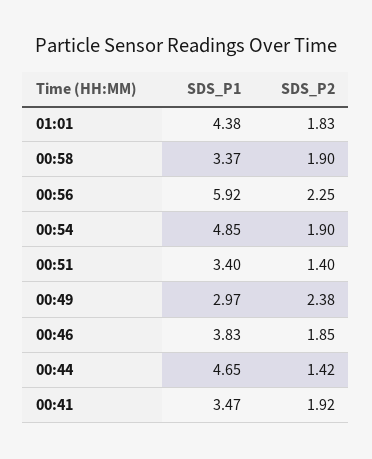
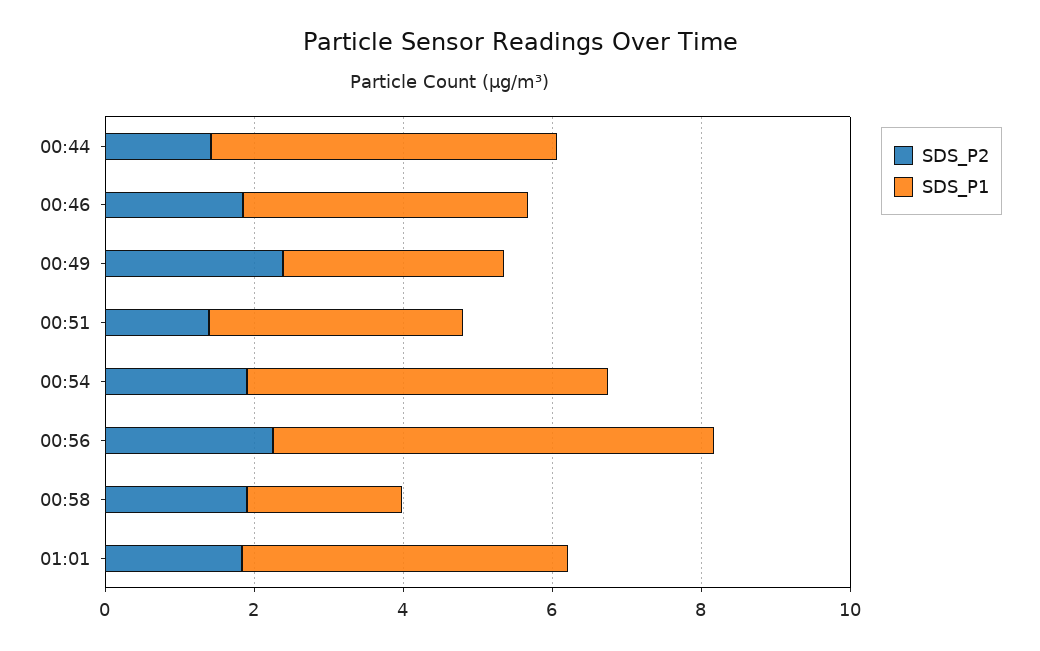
SDS_P1, 00:58: 3.37 -> 2
SDS_P1, 00:41: 3.47 -> none
SDS_P2, 00:41: 1.92 -> none

